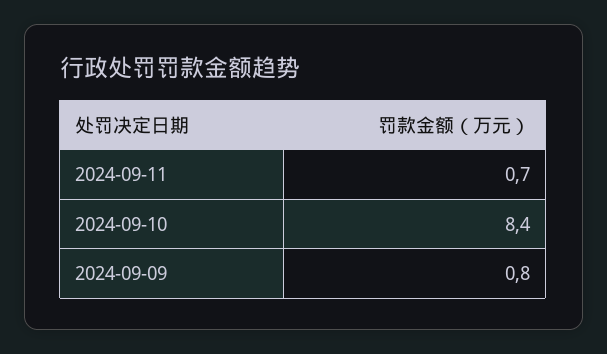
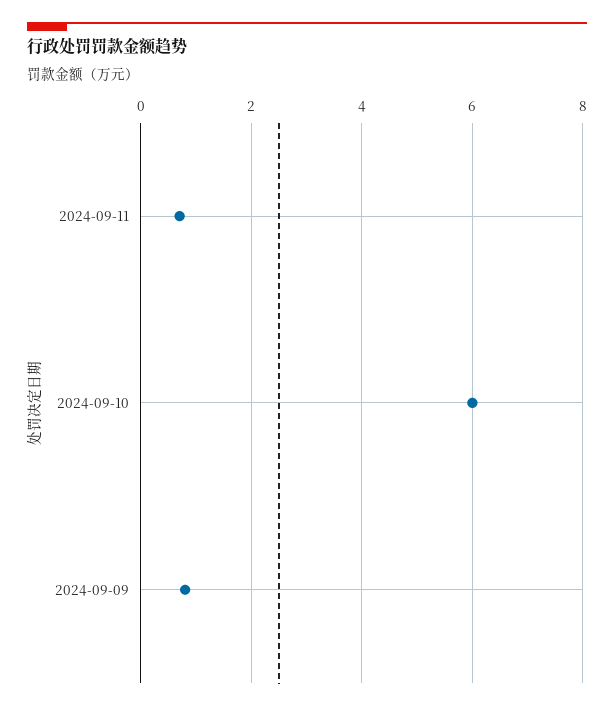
2024-09-10: 8.4 -> 6

